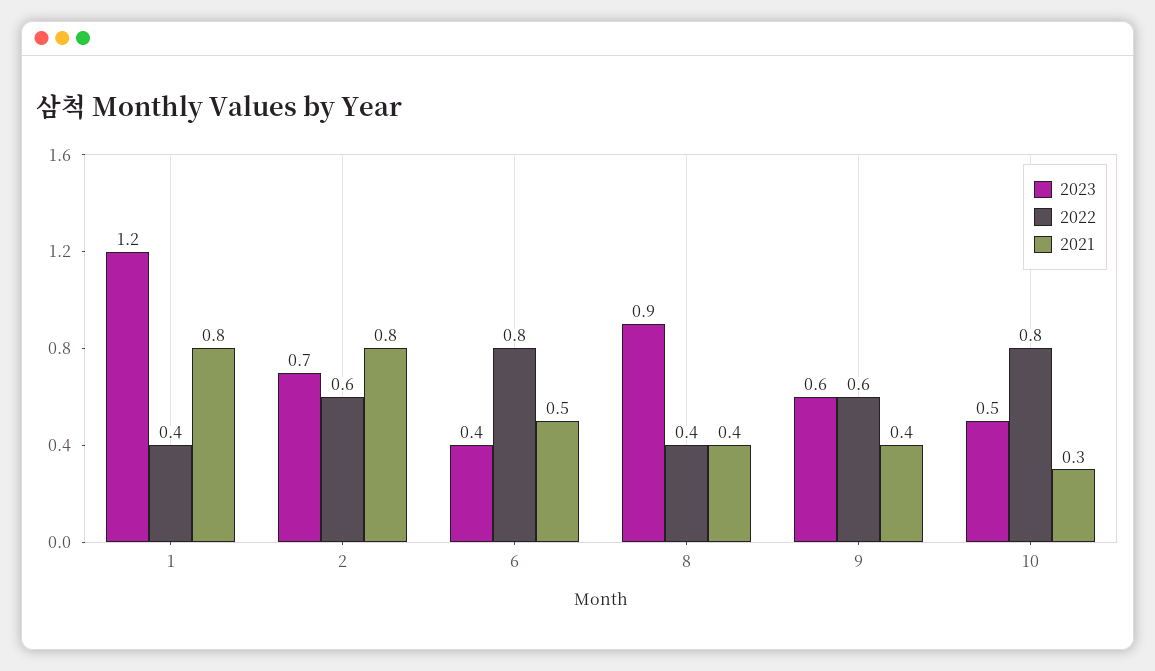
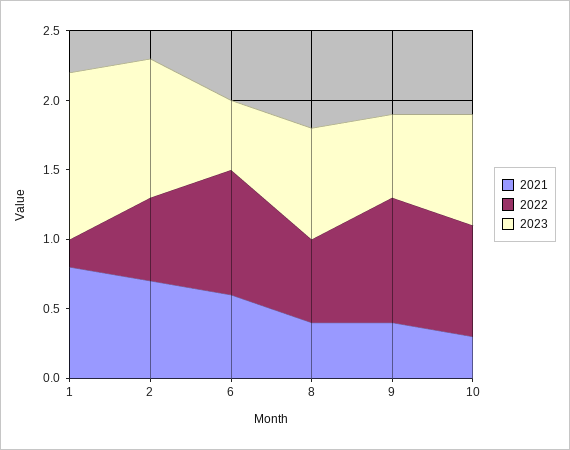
2022, 1: 0.4 -> 0.2
2023, 2: 0.7 -> 1
2021, 2: 0.8 -> 0.7
2023, 6: 0.4 -> 0.5
2022, 6: 0.8 -> 0.9
2021, 6: 0.5 -> 0.6
2023, 8: 0.9 -> 0.8
2022, 8: 0.4 -> 0.6
2022, 9: 0.6 -> 0.9
2023, 10: 0.5 -> 0.8

